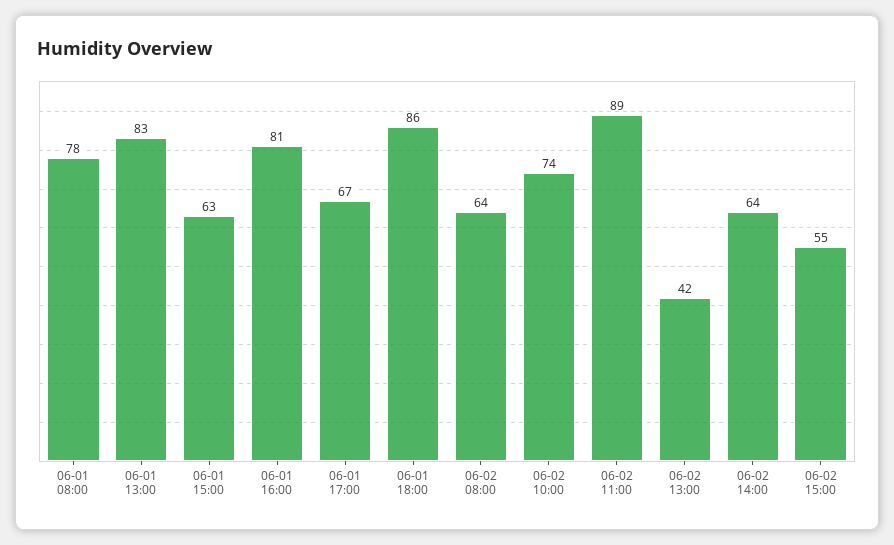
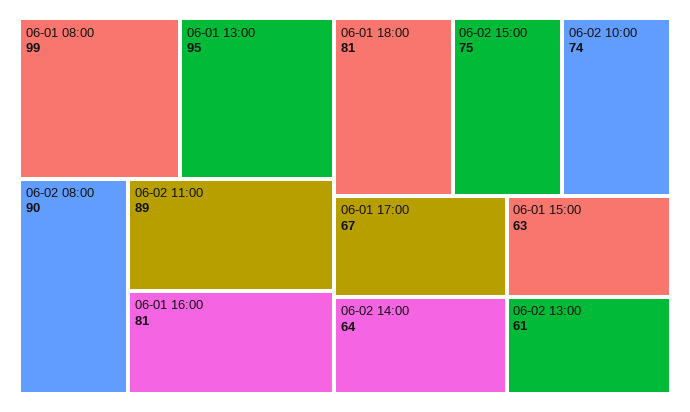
06-01 08:00: 78 -> 99
06-01 13:00: 83 -> 95
06-01 18:00: 86 -> 81
06-02 08:00: 64 -> 90
06-02 13:00: 42 -> 61
06-02 15:00: 55 -> 75

